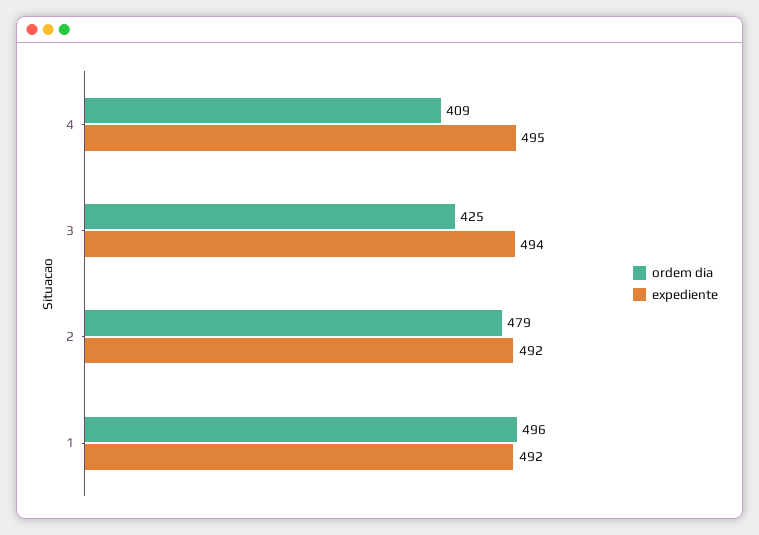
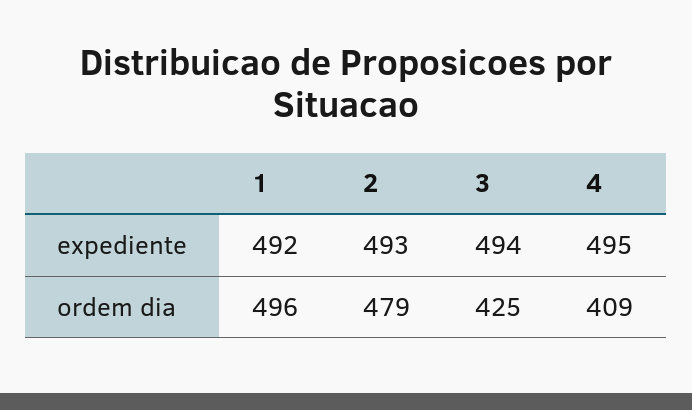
expediente, 2: 492 -> 493

